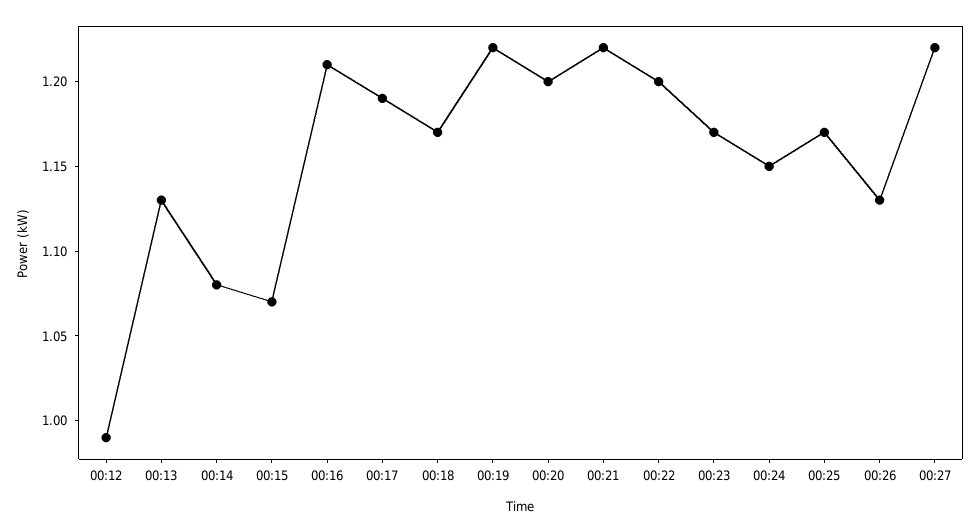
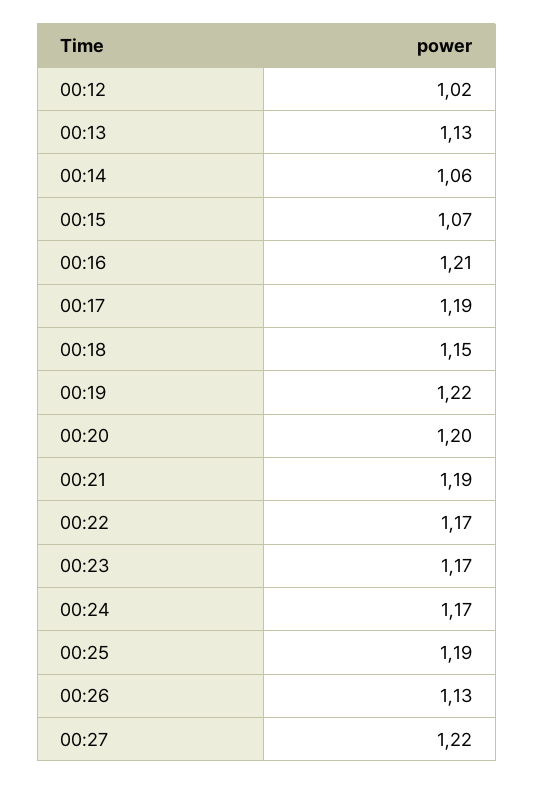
00:12: 0.99 -> 1.02
00:14: 1.08 -> 1.06
00:18: 1.17 -> 1.15
00:21: 1.22 -> 1.19
00:22: 1.2 -> 1.17
00:24: 1.15 -> 1.17
00:25: 1.17 -> 1.19

